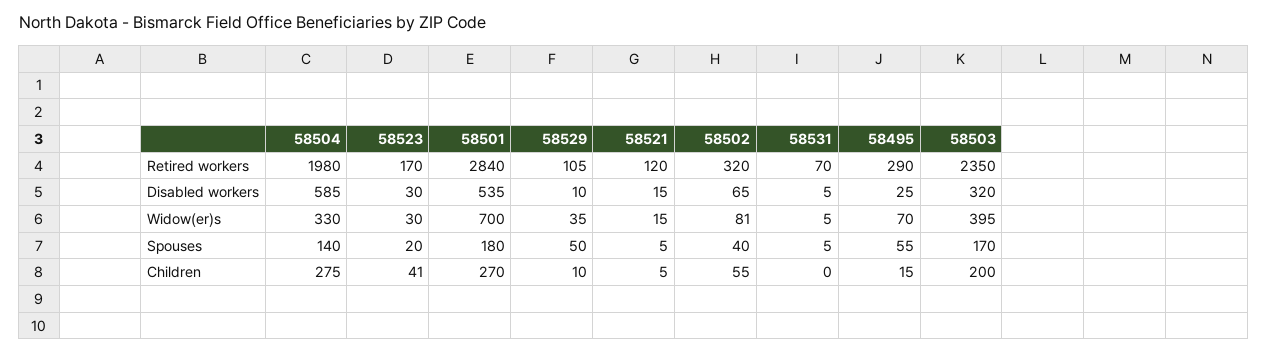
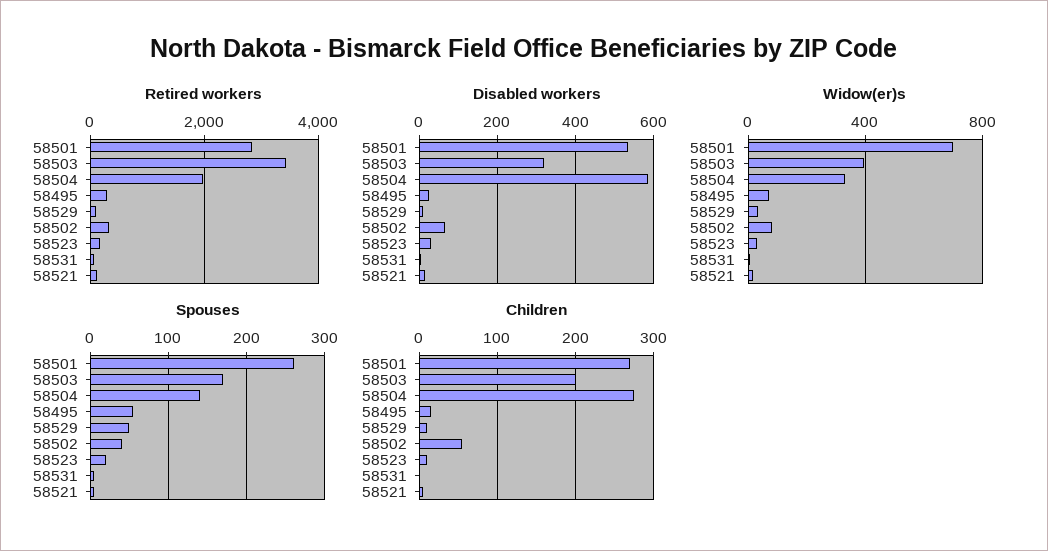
Retired workers, 58503: 2350 -> 3400
Spouses, 58501: 180 -> 260
Children, 58523: 41 -> 10

